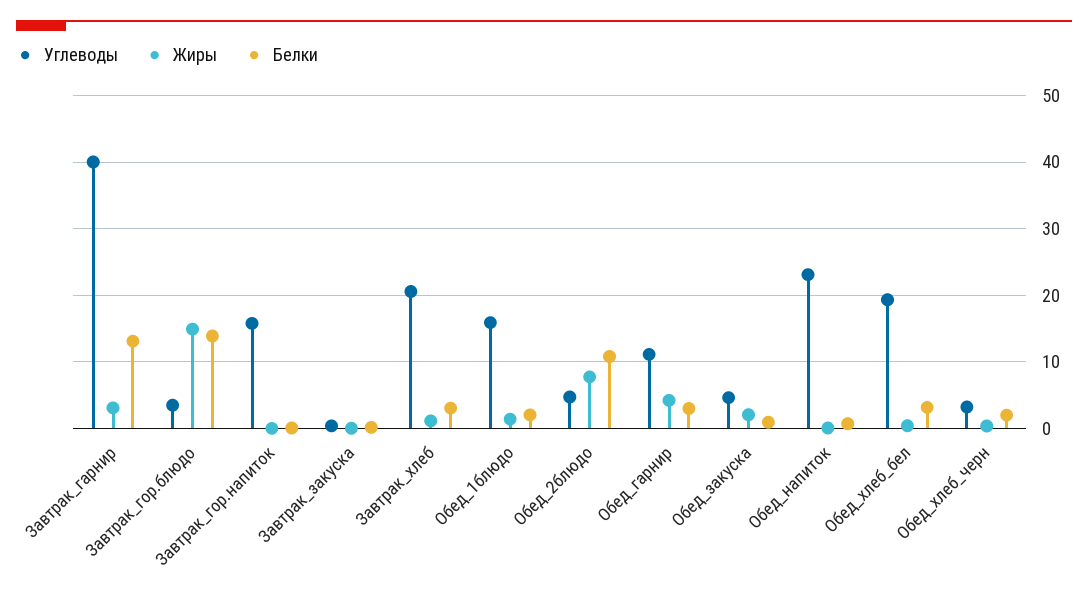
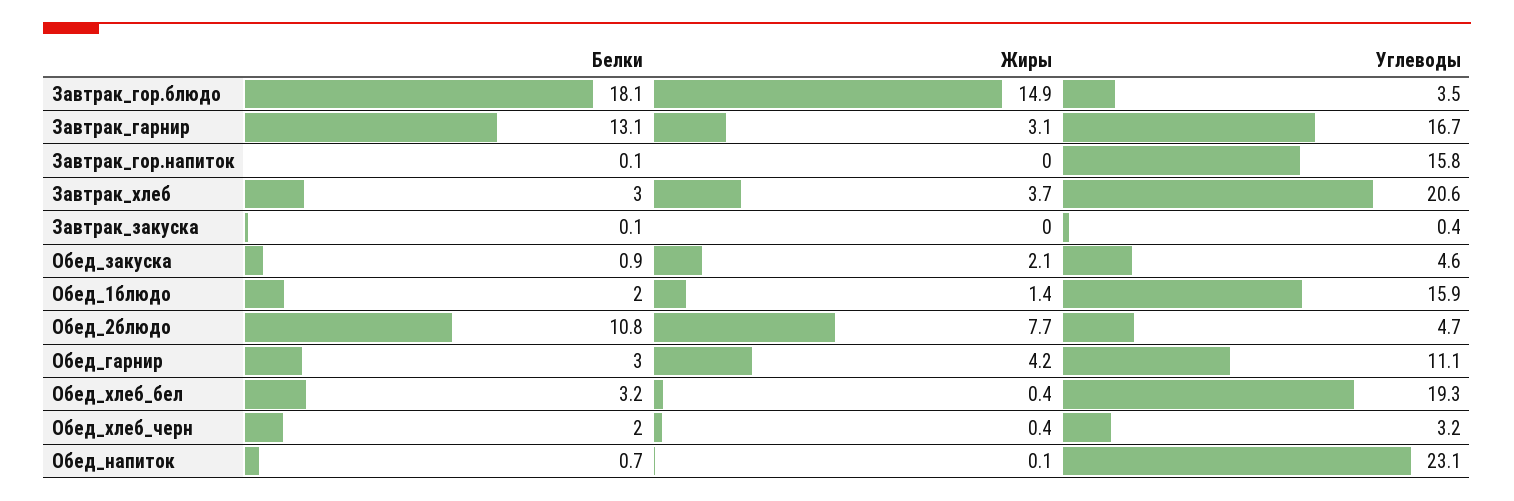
Углеводы, Завтрак_гарнир: 40 -> 16.7
Белки, Завтрак_гор.блюдо: 14 -> 18.1
Жиры, Завтрак_хлеб: 1 -> 3.7

